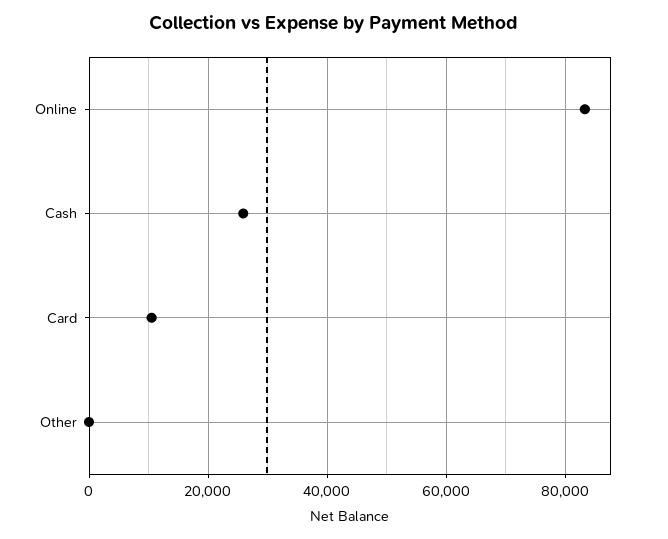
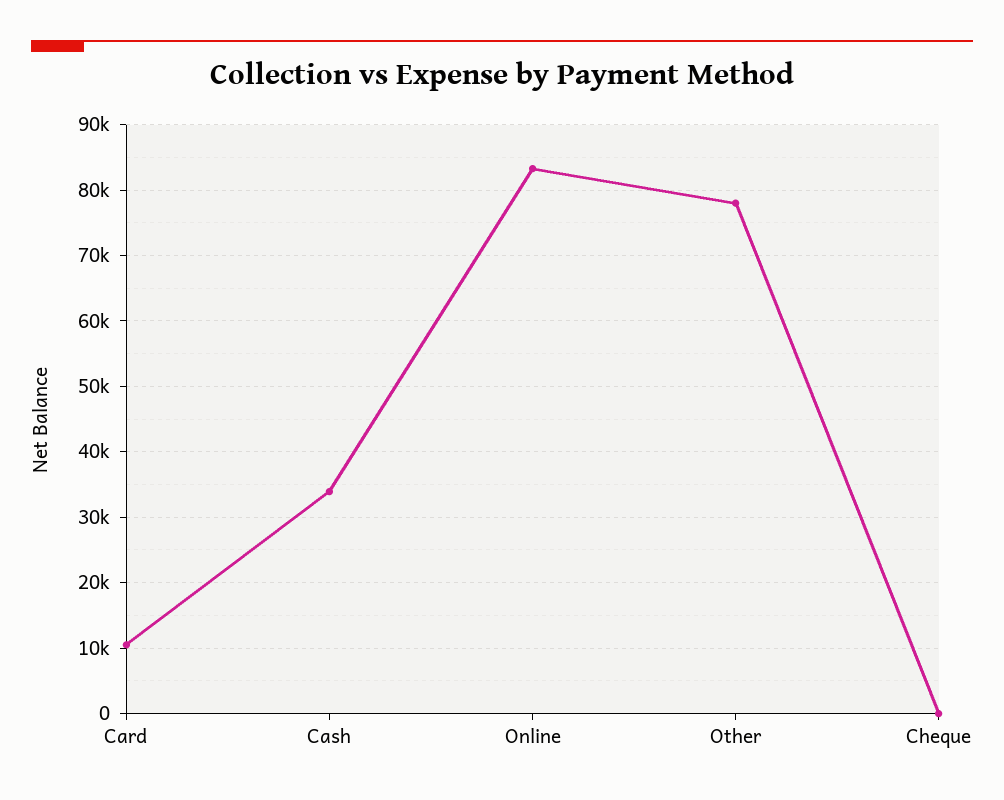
Cash: 26000 -> 34000
Other: 0 -> 78000
Cheque: none -> 0

